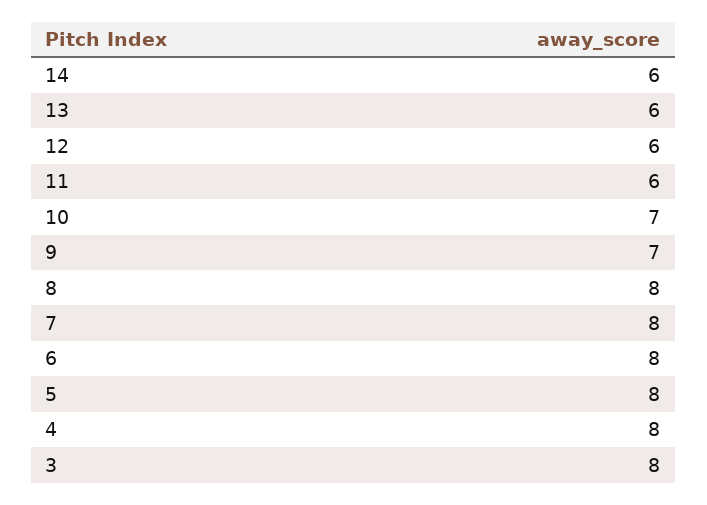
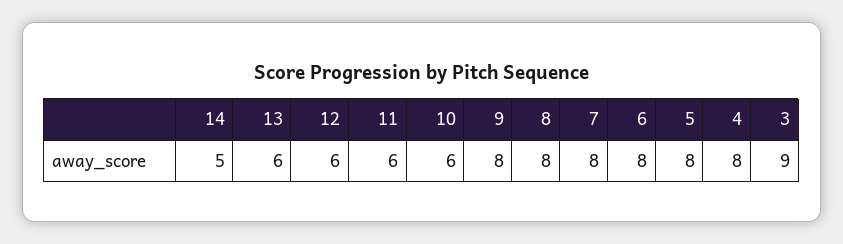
14: 6 -> 5
10: 7 -> 6
9: 7 -> 8
3: 8 -> 9

